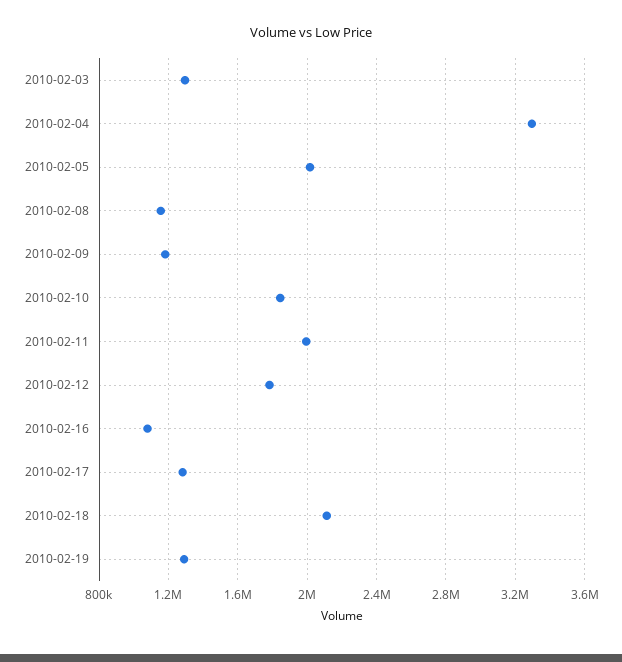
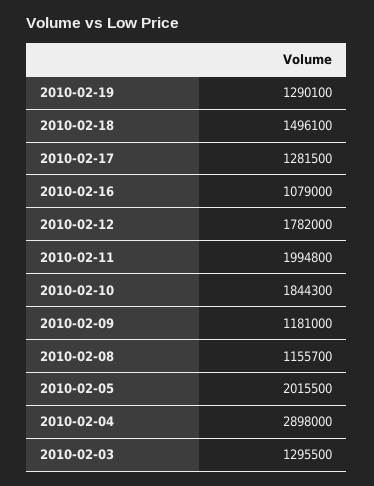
2010-02-04: 3300000 -> 2898000
2010-02-18: 2100000 -> 1496100

